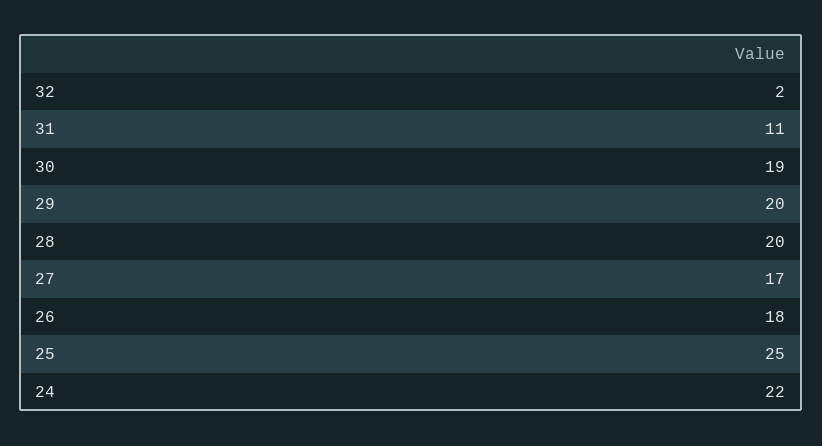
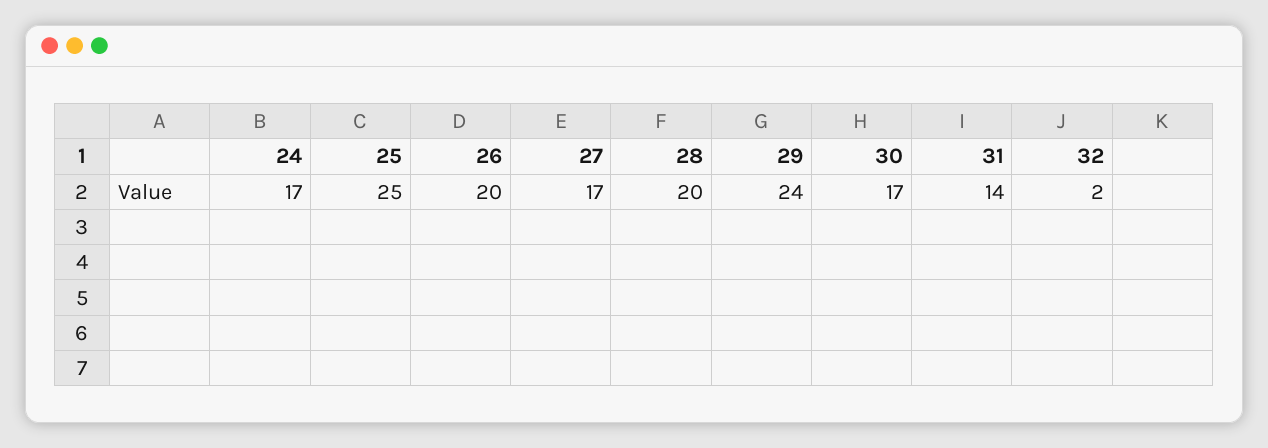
31: 11 -> 14
30: 19 -> 17
29: 20 -> 24
26: 18 -> 20
24: 22 -> 17

